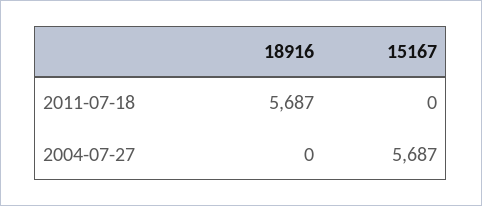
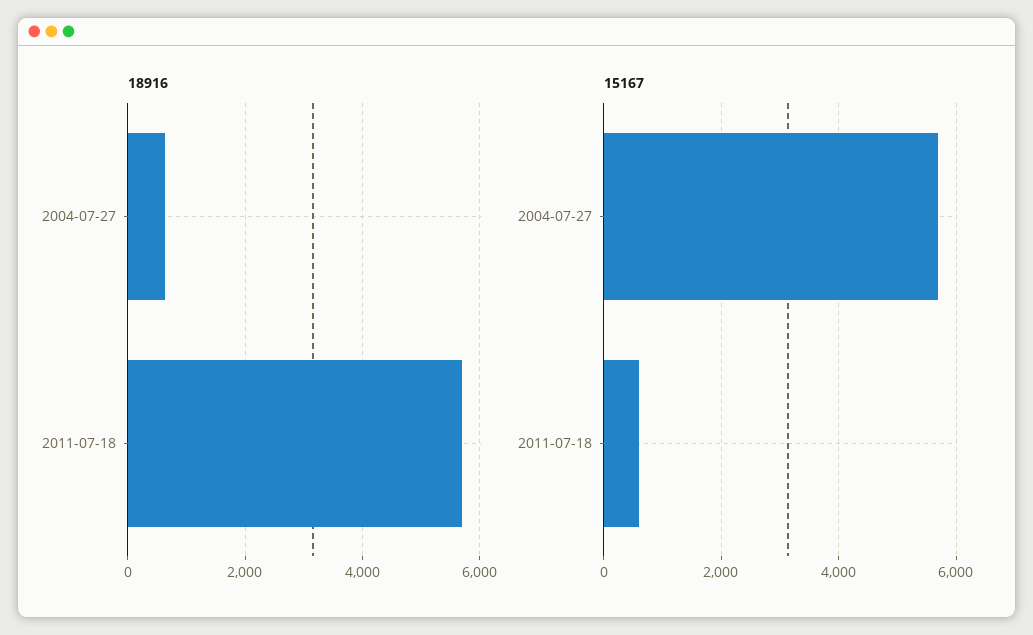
15167, 2011-07-18: 0 -> 600
18916, 2004-07-27: 0 -> 600

